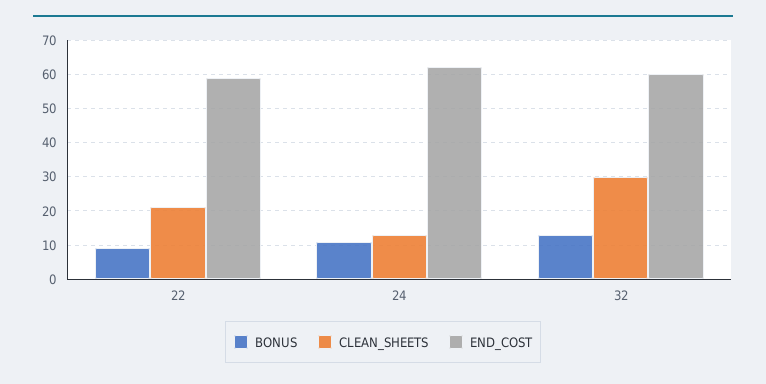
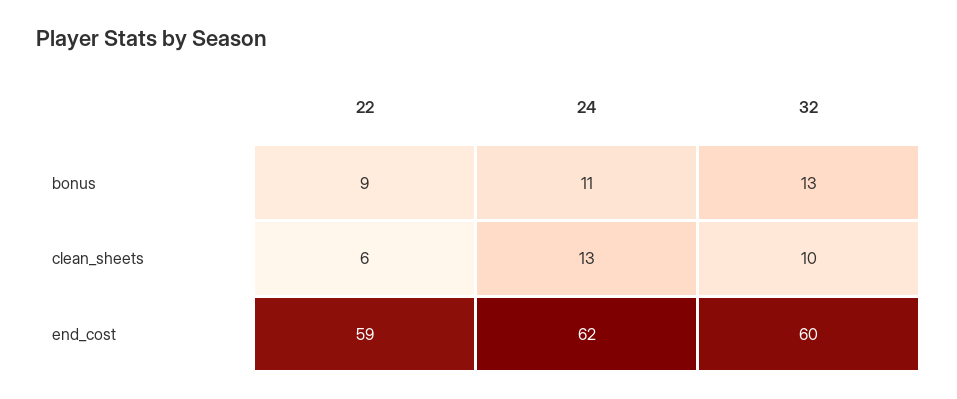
CLEAN_SHEETS, 22: 20 -> 6
CLEAN_SHEETS, 32: 30 -> 10

